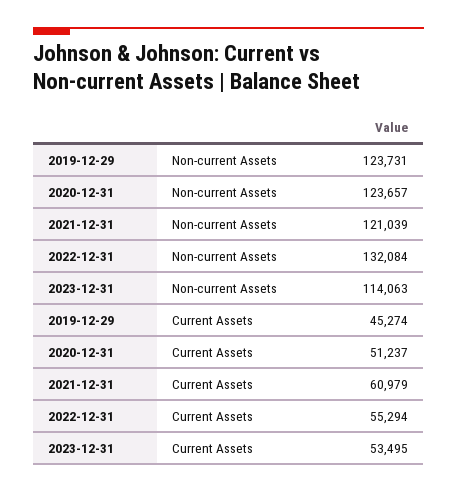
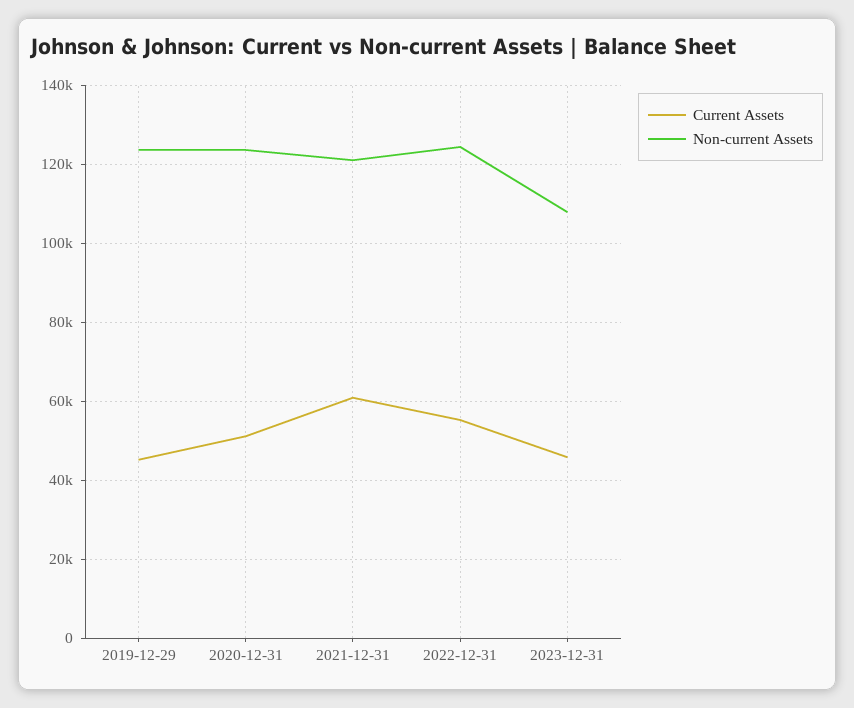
Non-current Assets, 2022-12-31: 132084 -> 124000
Non-current Assets, 2023-12-31: 114063 -> 108000
Current Assets, 2023-12-31: 53495 -> 46000

